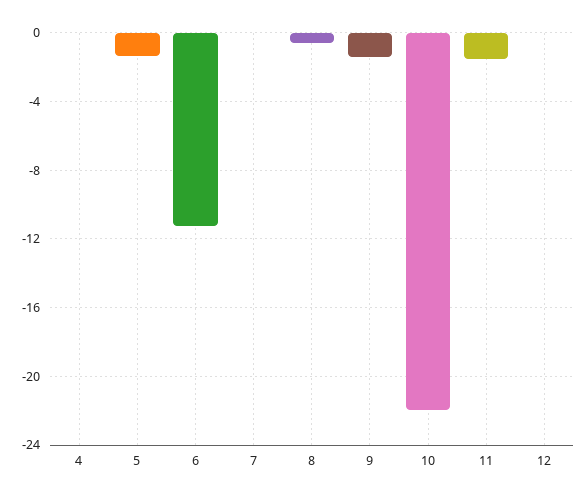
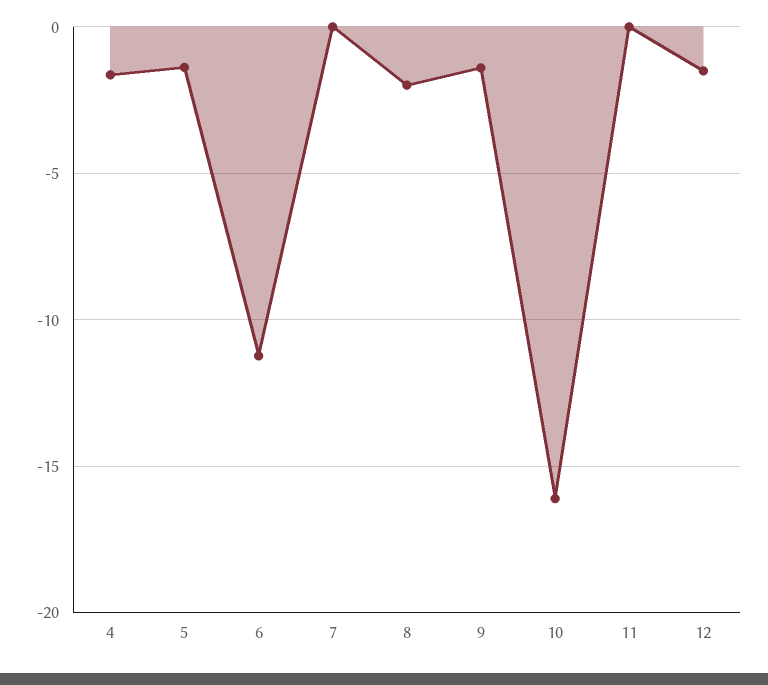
4: 0 -> -1.5
8: -0.5 -> -2
10: -22 -> -16
11: -1.5 -> 0
12: 0 -> -1.5

